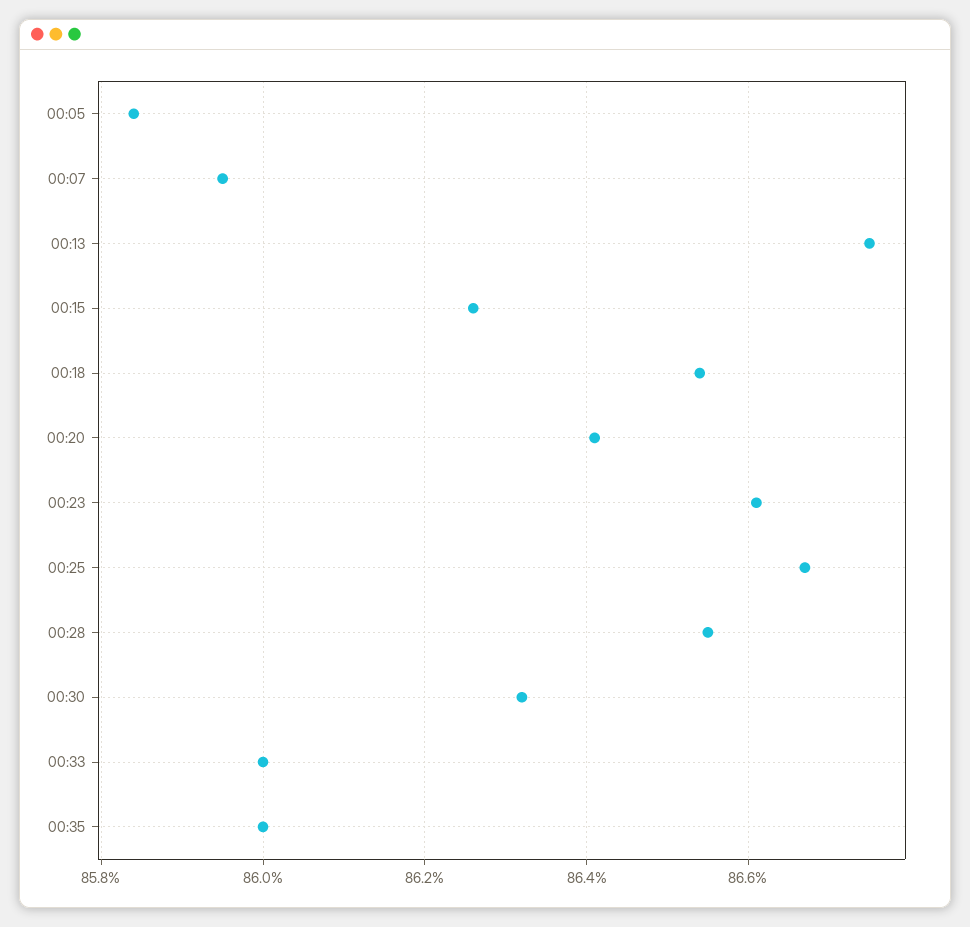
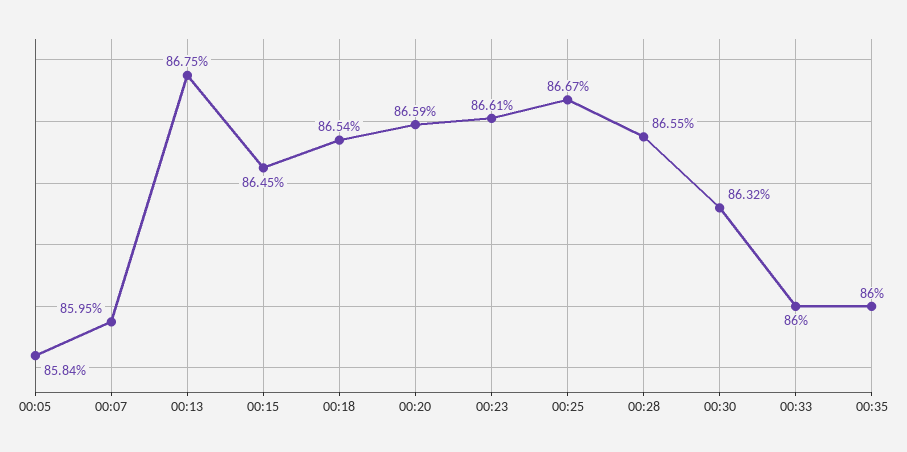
00:15: 86.25 -> 86.45
00:20: 86.4 -> 86.59

